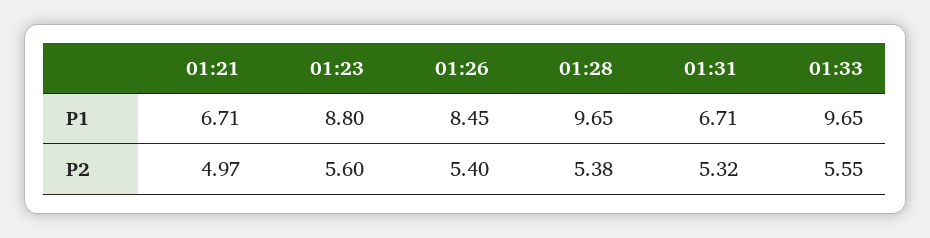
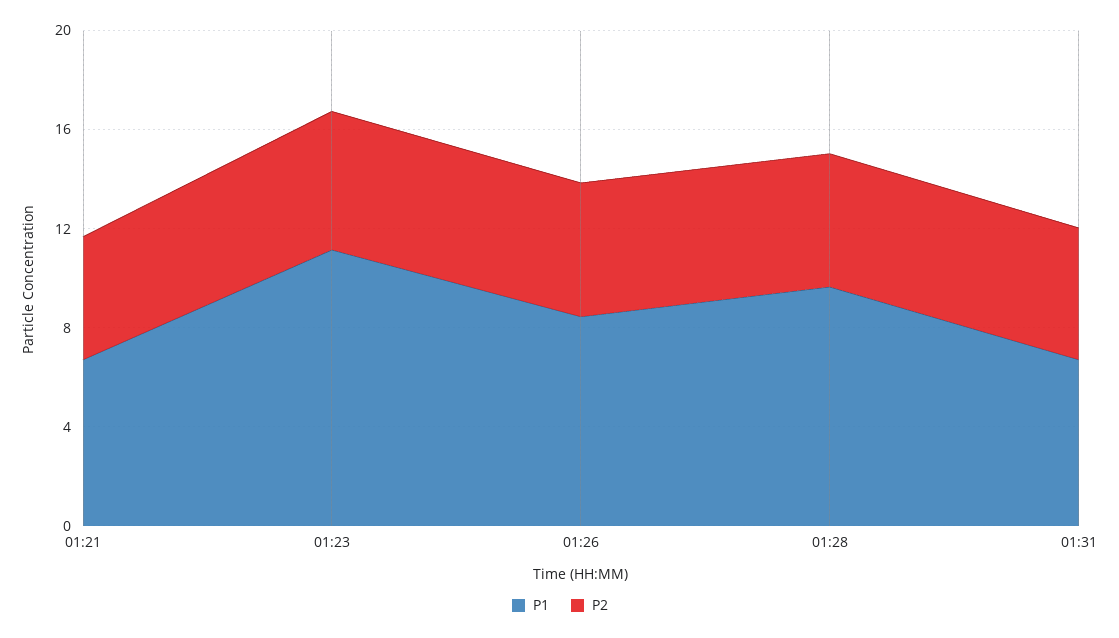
P1, 01:23: 8.8 -> 11
P1, 01:33: 9.65 -> none
P2, 01:33: 5.55 -> none

